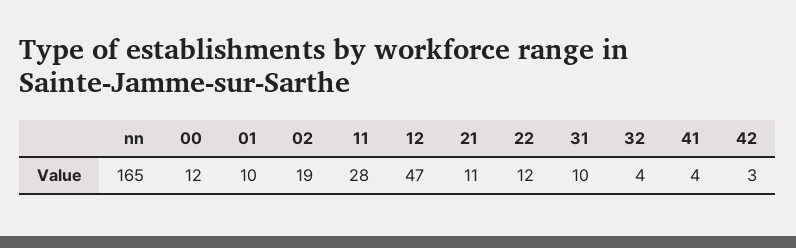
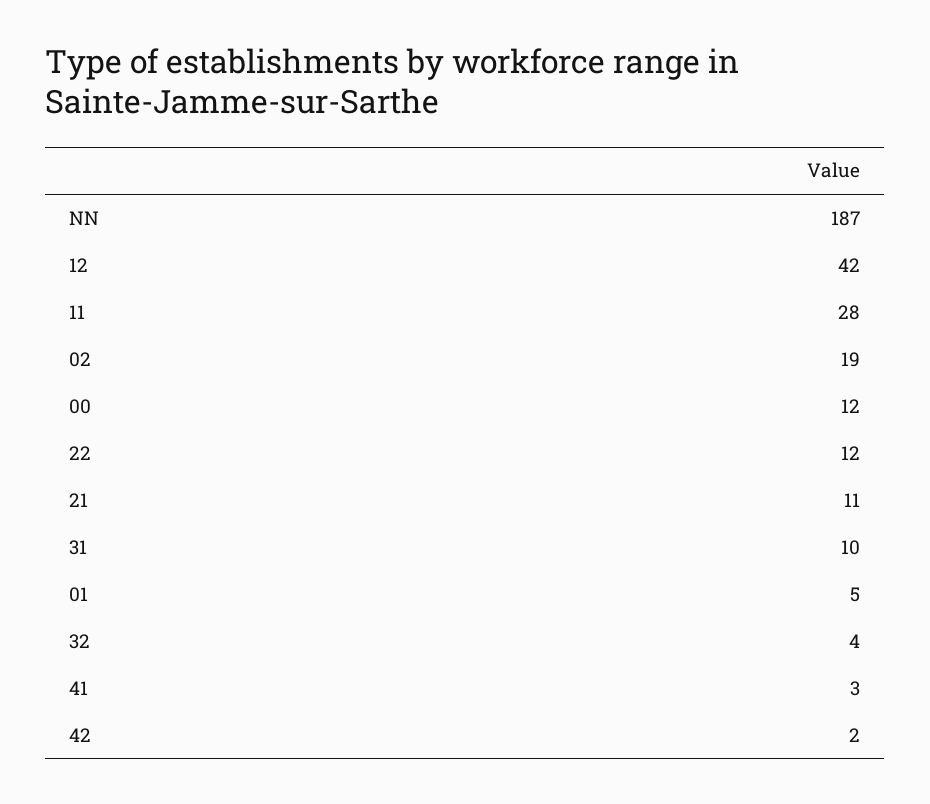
nn: 165 -> 187
01: 10 -> 5
12: 47 -> 42
41: 4 -> 3
42: 3 -> 2

